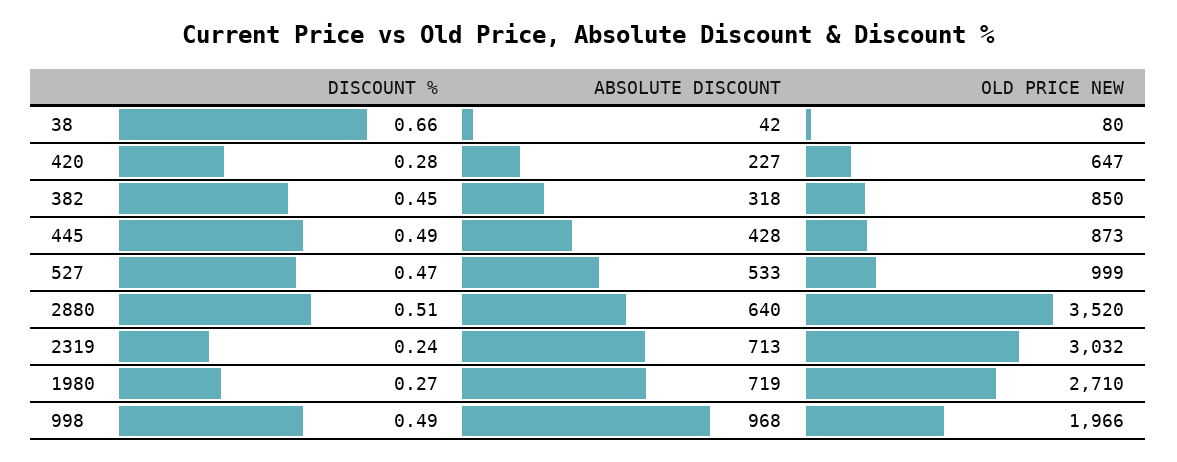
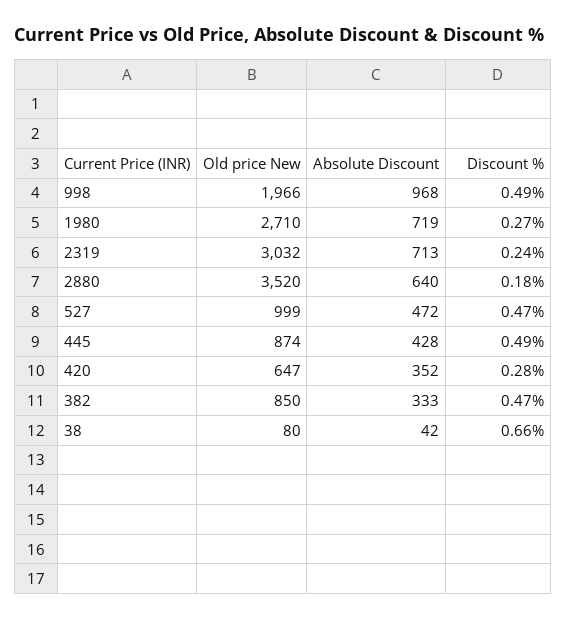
ABSOLUTE DISCOUNT, 420: 227 -> 352
DISCOUNT %, 382: 0.45 -> 0.47
ABSOLUTE DISCOUNT, 382: 318 -> 333
OLD PRICE NEW, 445: 873 -> 874
ABSOLUTE DISCOUNT, 527: 533 -> 472
DISCOUNT %, 2880: 0.51 -> 0.18

